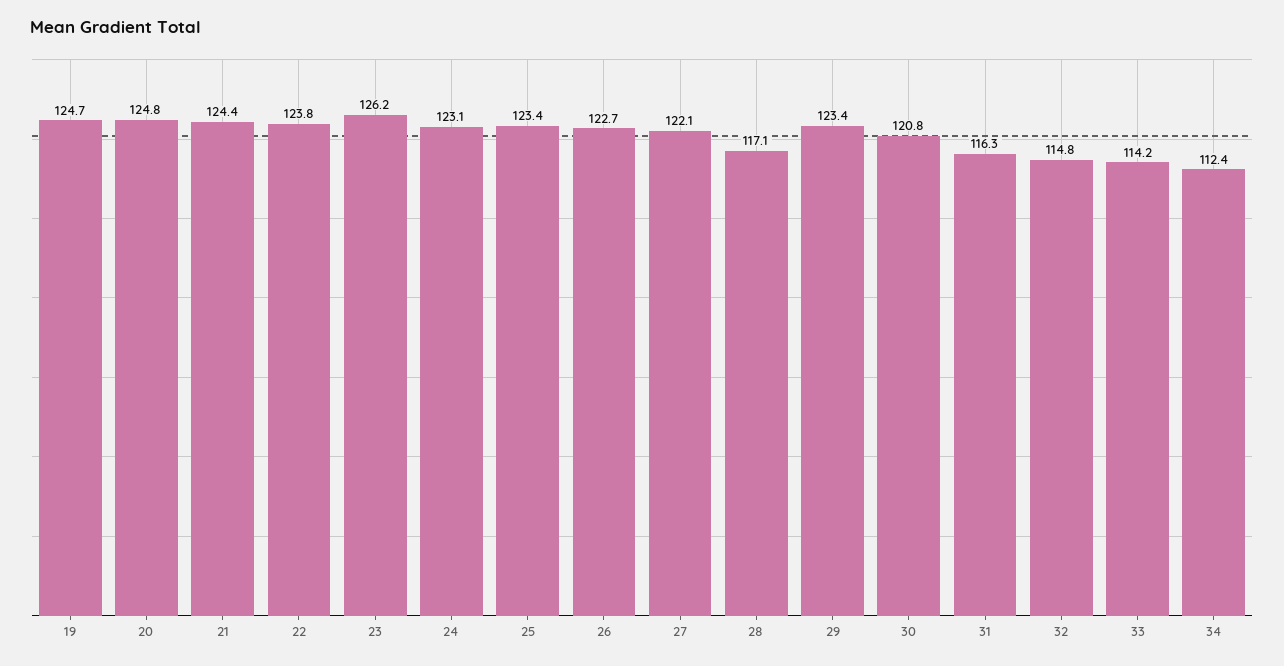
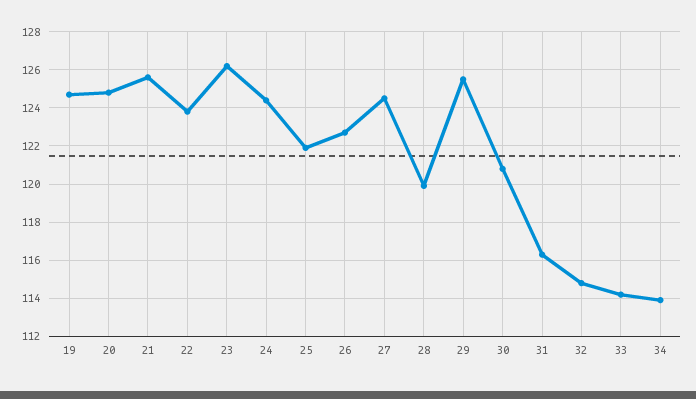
21: 124.4 -> 125.5
24: 123.1 -> 124.5
25: 123.4 -> 122
27: 122.1 -> 124.5
28: 117.1 -> 120
29: 123.4 -> 125.5
34: 112.4 -> 114

